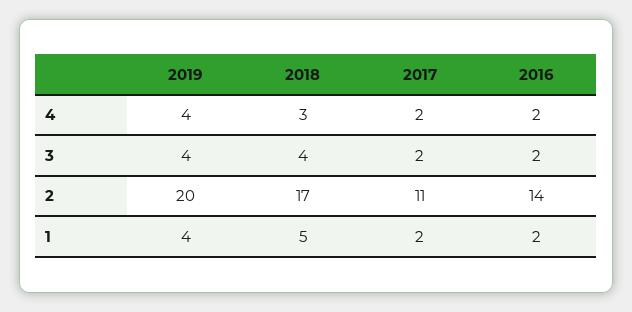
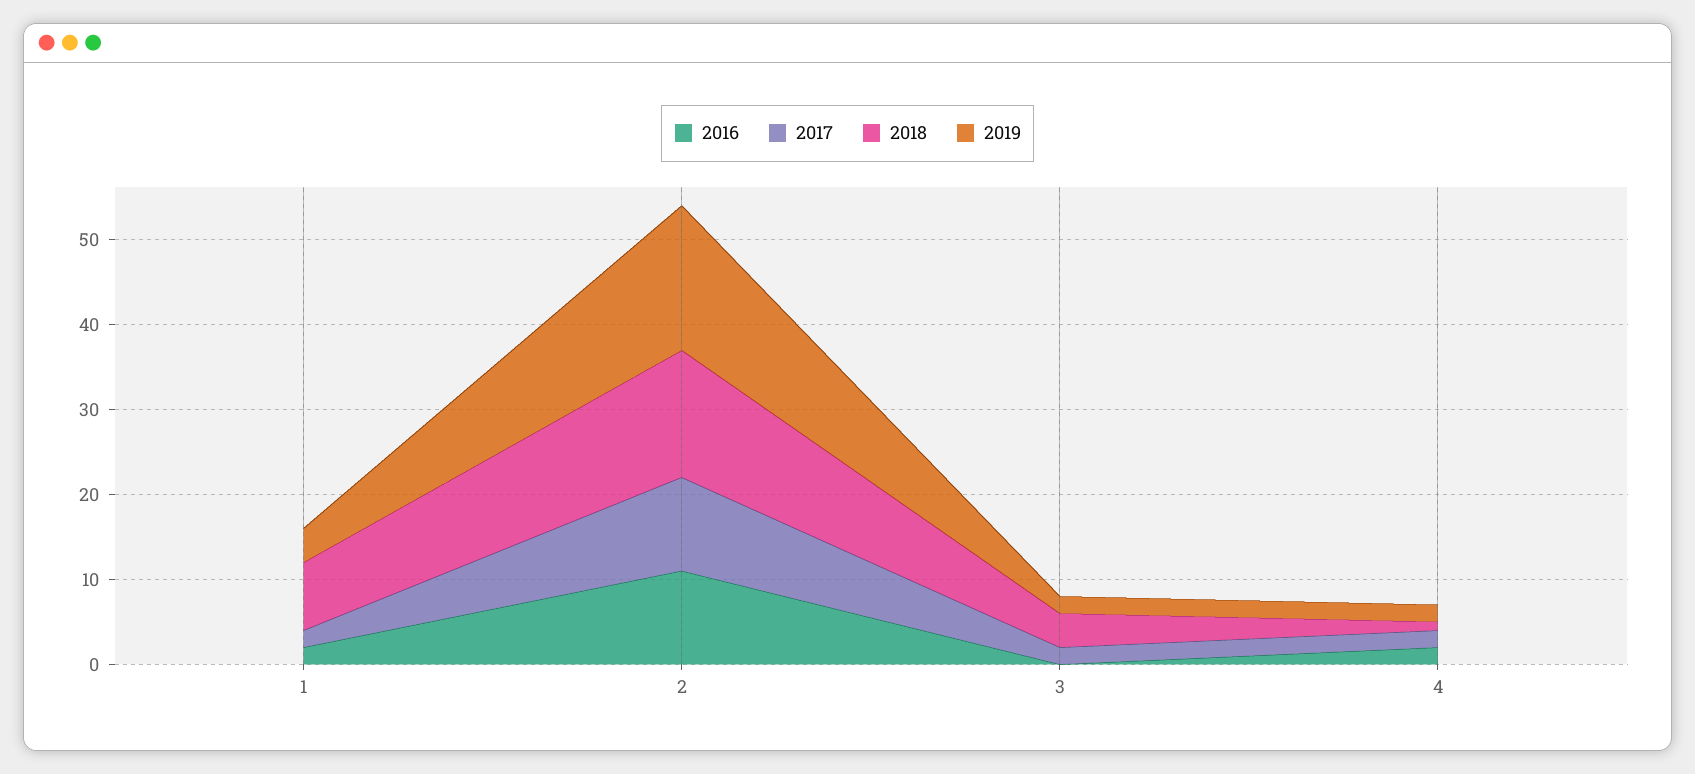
2019, 4: 4 -> 2
2018, 4: 3 -> 1
2019, 3: 4 -> 2
2016, 3: 2 -> 0
2019, 2: 20 -> 17
2018, 2: 17 -> 15
2016, 2: 14 -> 11
2018, 1: 5 -> 8

